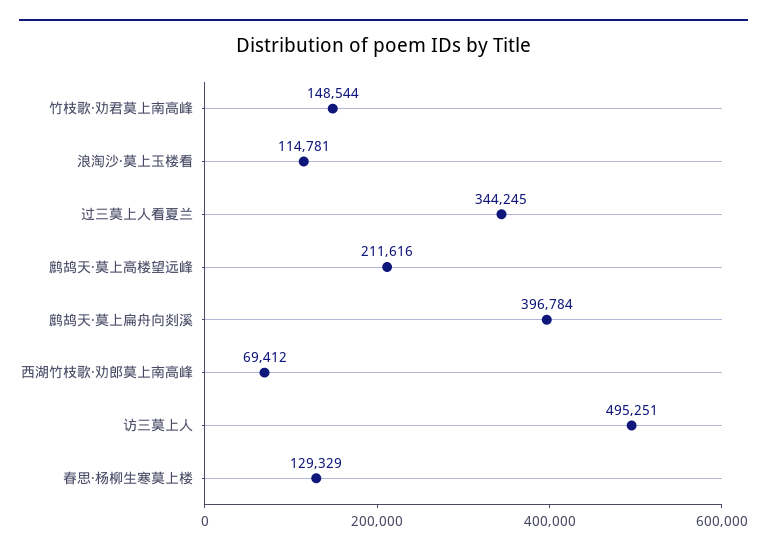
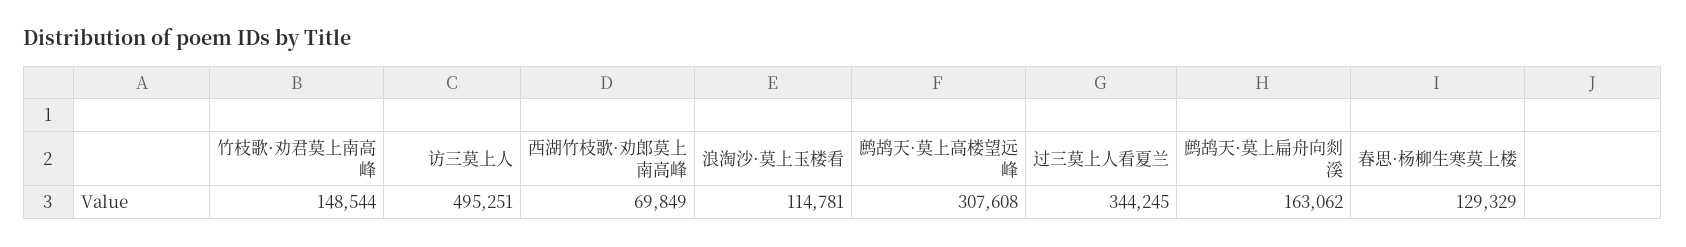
鹧鸪天·莫上高楼望远峰: 211616 -> 307608
鹧鸪天·莫上扁舟向剡溪: 396784 -> 163062
西湖竹枝歌·劝郎莫上南高峰: 69412 -> 69849

